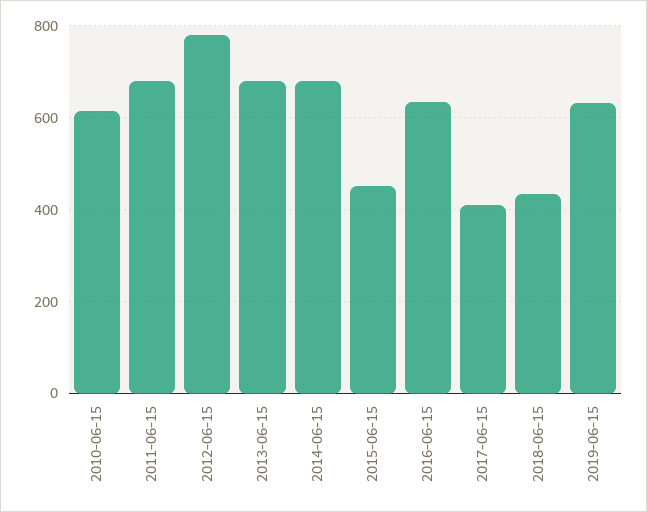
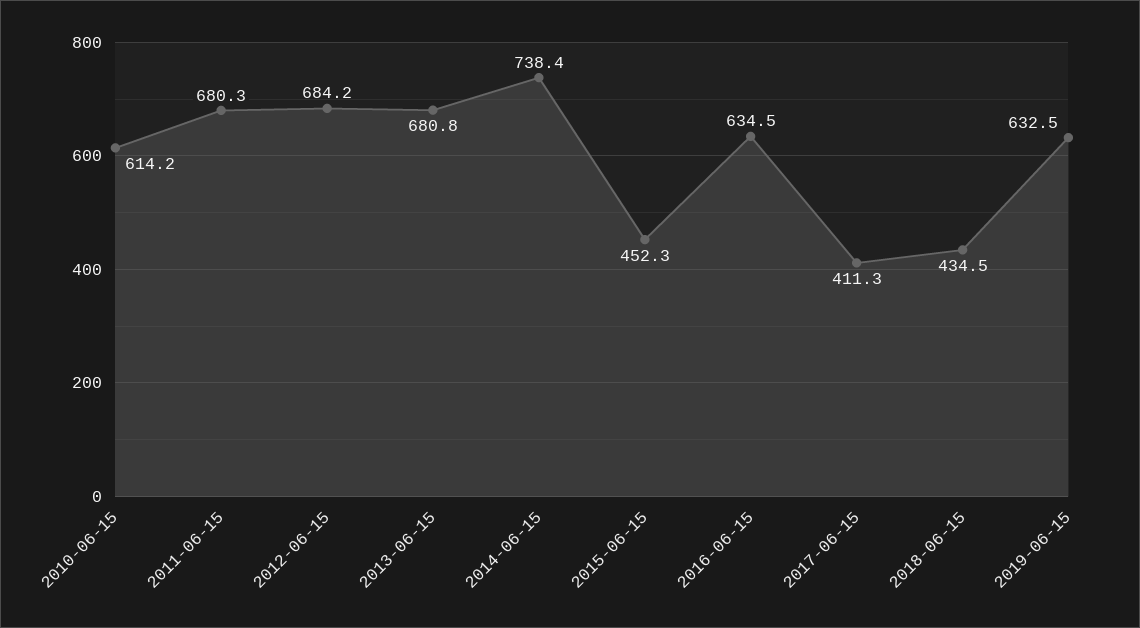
2012-06-15: 780 -> 684.2
2014-06-15: 680 -> 738.4

